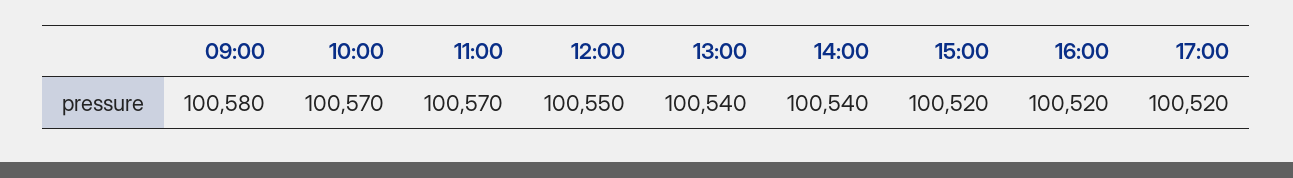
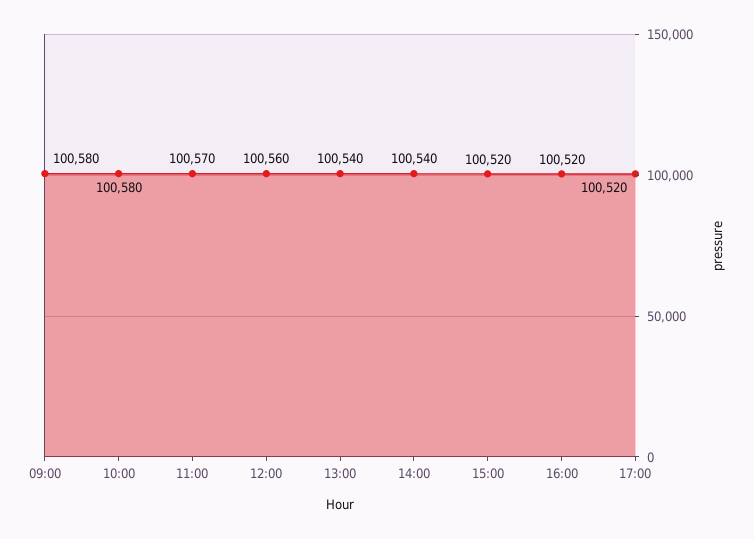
10:00: 100570 -> 100580
12:00: 100550 -> 100560

